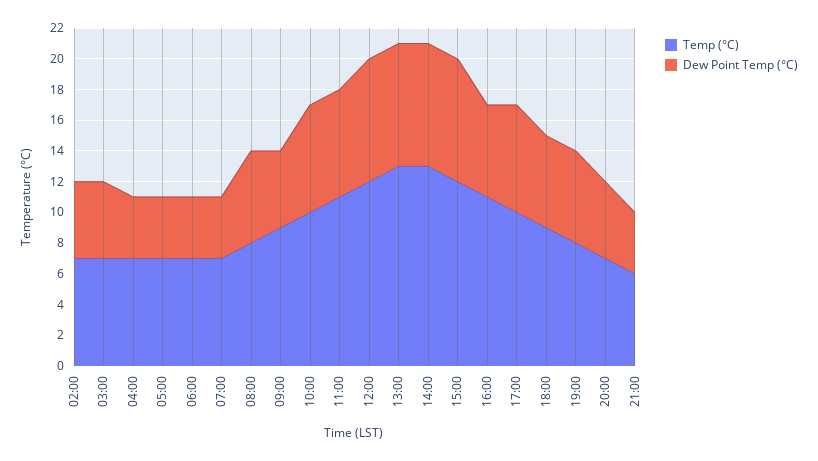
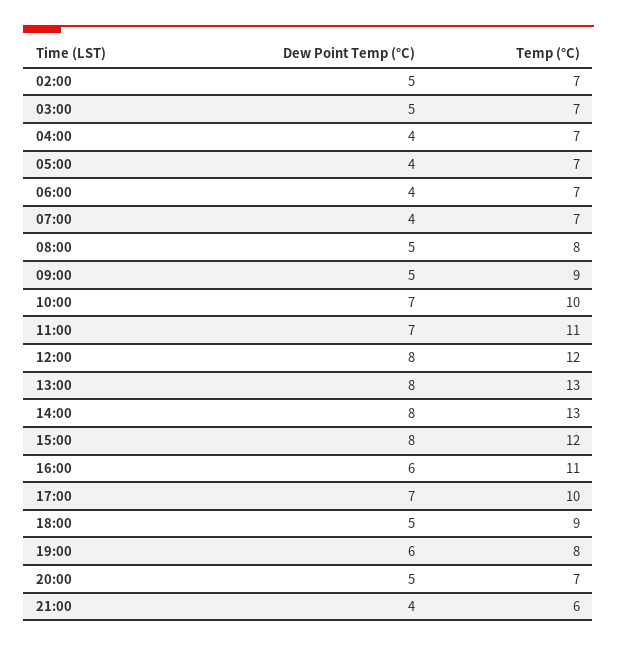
Dew Point Temp (°C), 08:00: 6 -> 5
Dew Point Temp (°C), 18:00: 6 -> 5

